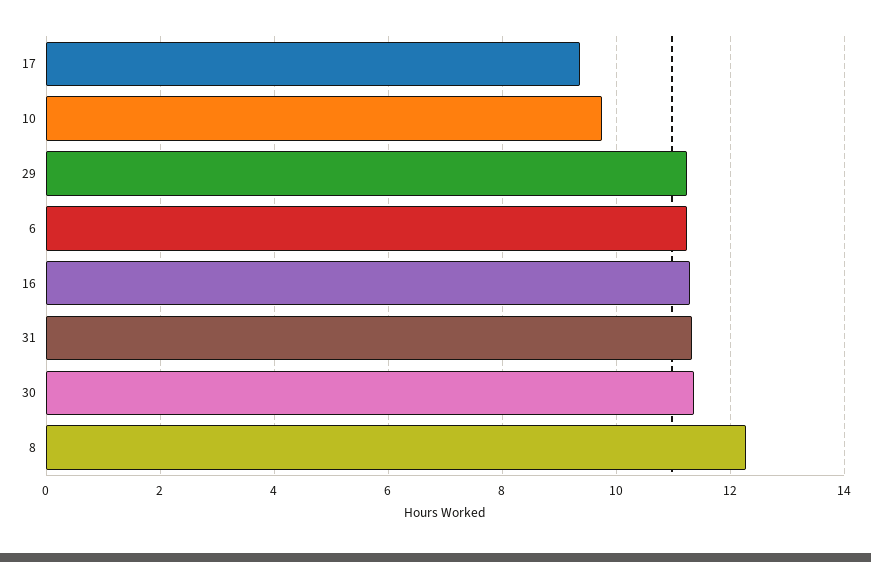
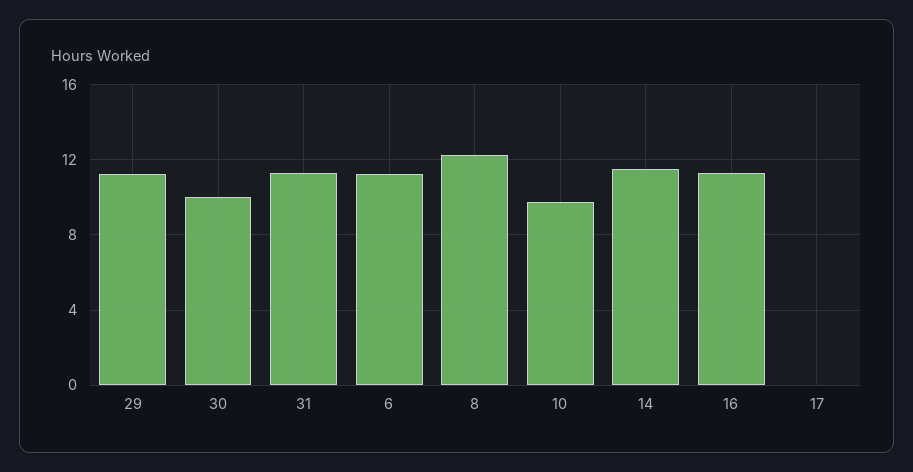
17: 9.4 -> 0
30: 11.4 -> 10
14: none -> 11.5

